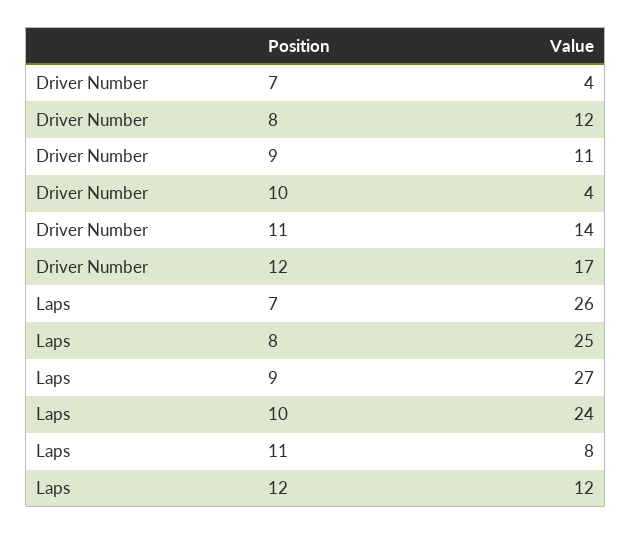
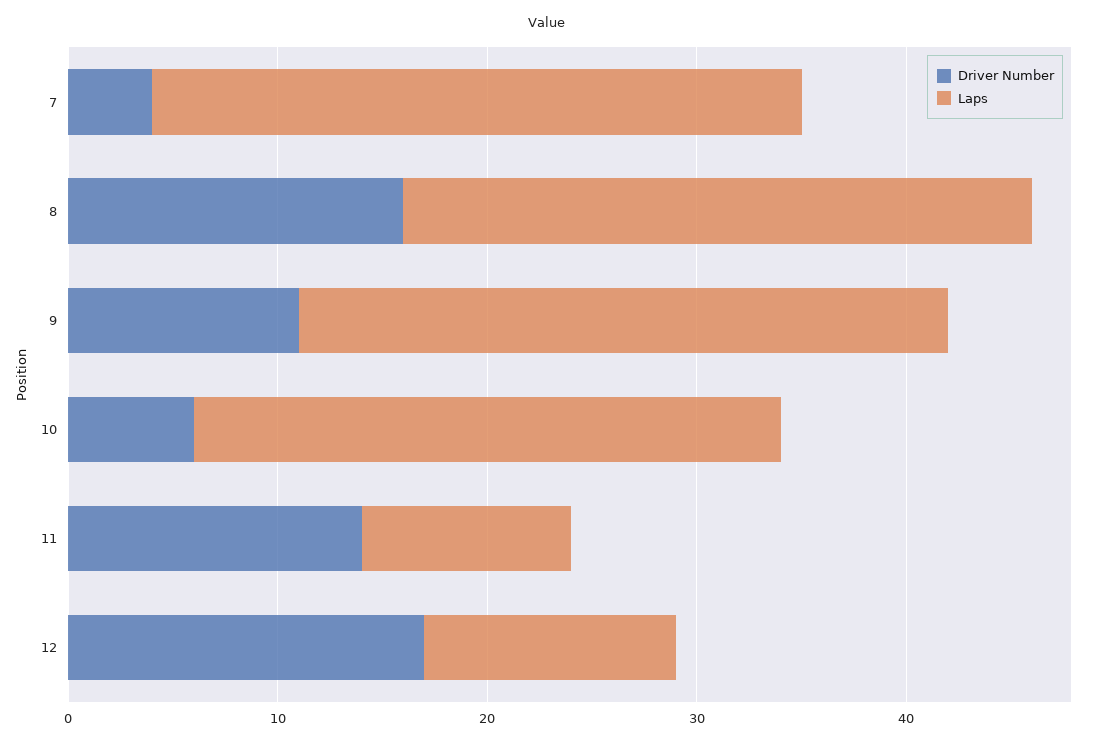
Driver Number, 8: 12 -> 16
Driver Number, 10: 4 -> 6
Laps, 7: 26 -> 31
Laps, 8: 25 -> 30
Laps, 9: 27 -> 31
Laps, 10: 24 -> 28
Laps, 11: 8 -> 10

